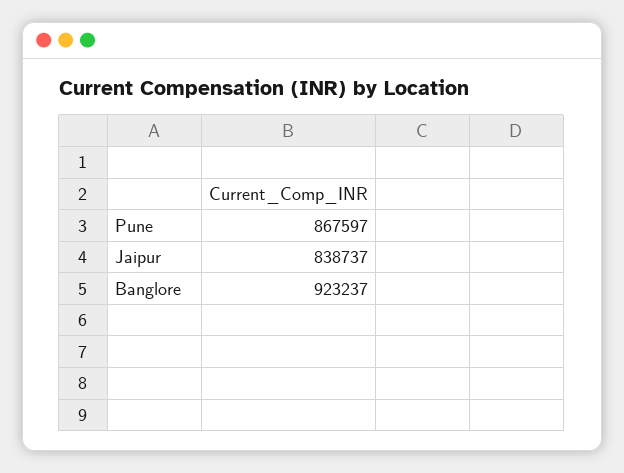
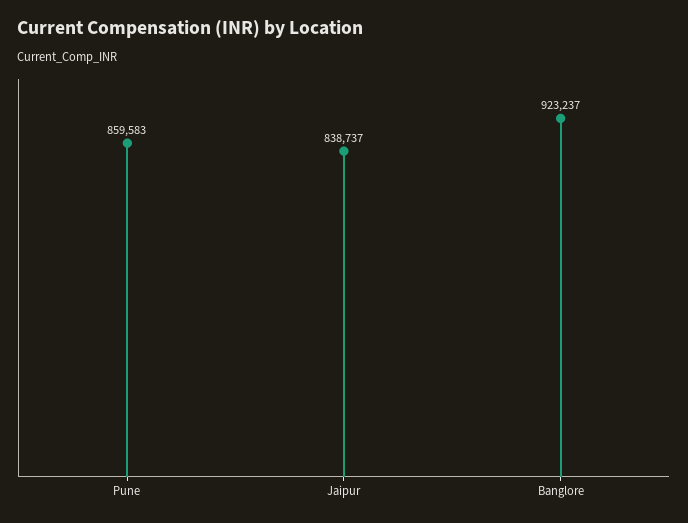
Pune: 867597 -> 859583

